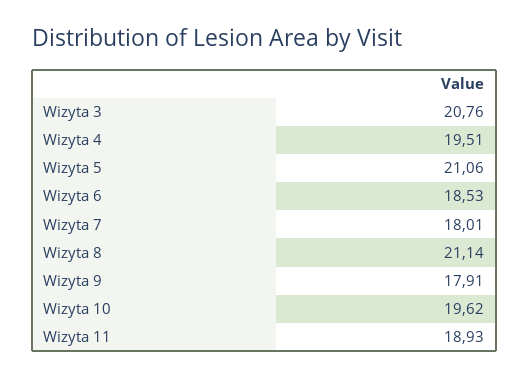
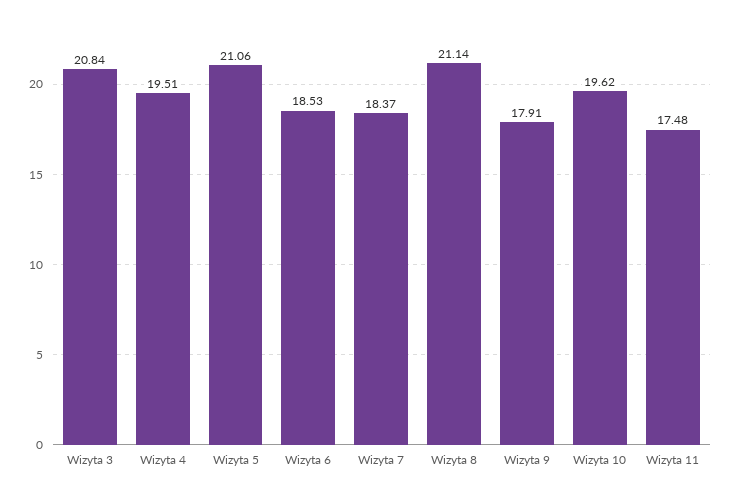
Wizyta 3: 20.76 -> 20.84
Wizyta 7: 18.01 -> 18.37
Wizyta 11: 18.93 -> 17.48

